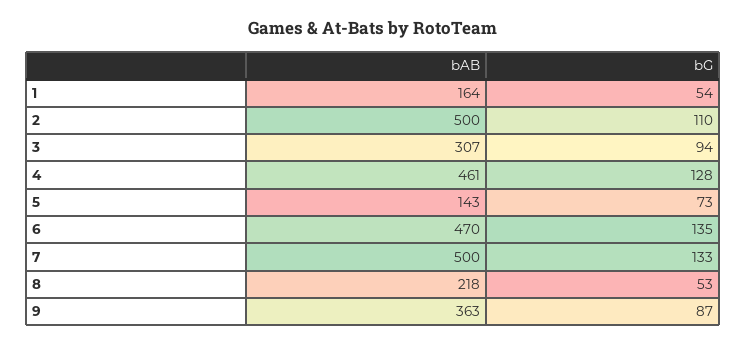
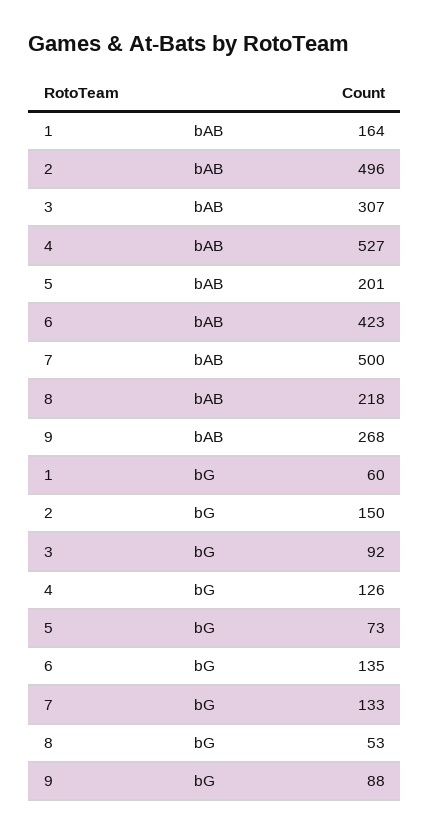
bG, 1: 54 -> 60
bAB, 2: 500 -> 496
bG, 2: 110 -> 150
bG, 3: 94 -> 92
bAB, 4: 461 -> 527
bG, 4: 128 -> 126
bAB, 5: 143 -> 201
bAB, 6: 470 -> 423
bAB, 9: 363 -> 268
bG, 9: 87 -> 88

